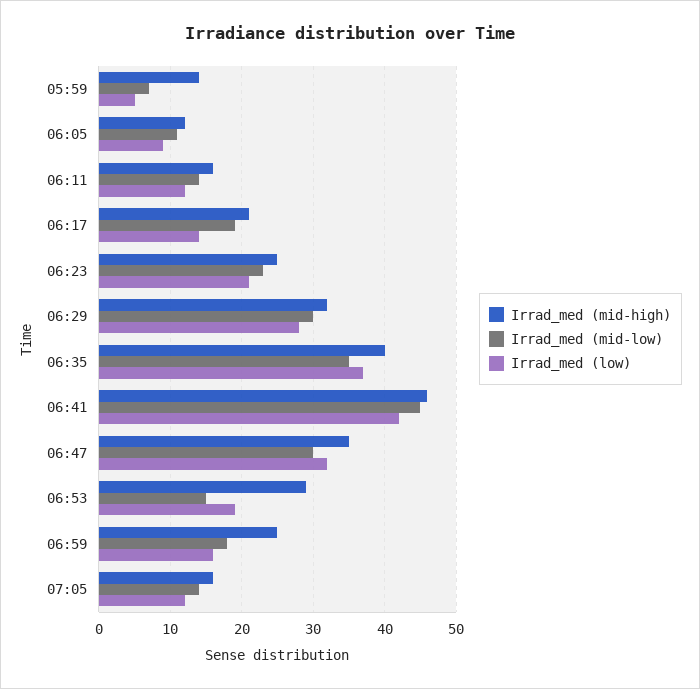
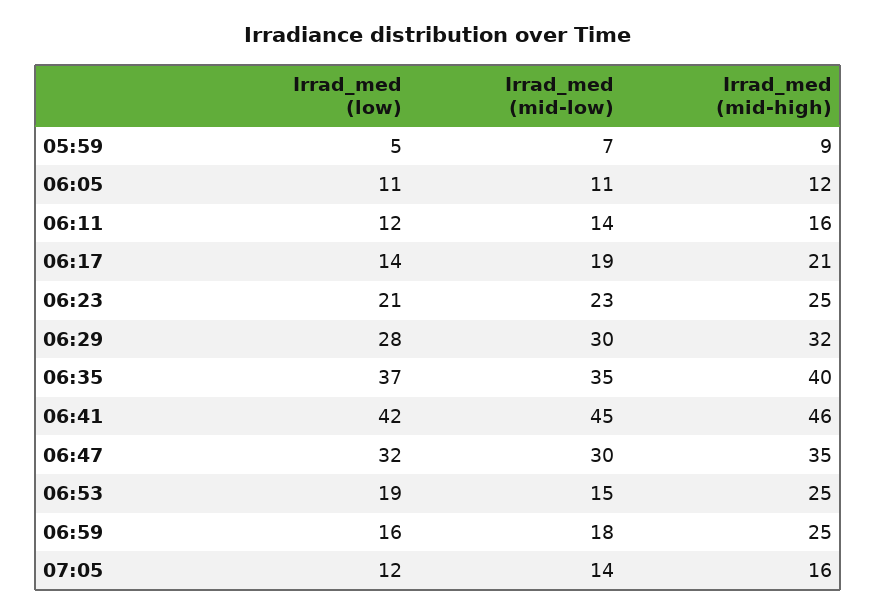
Irrad_med (mid-high), 05:59: 14 -> 9
Irrad_med (low), 06:05: 9 -> 11
Irrad_med (mid-high), 06:53: 29 -> 25

